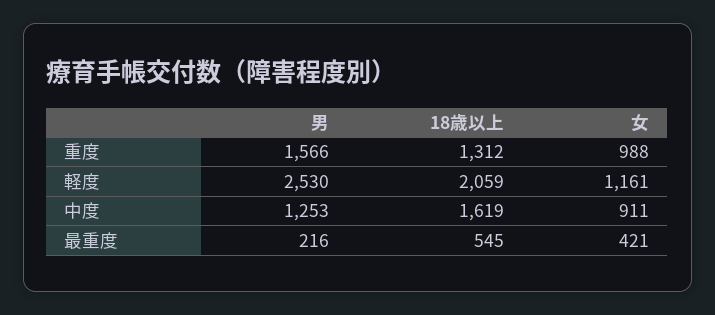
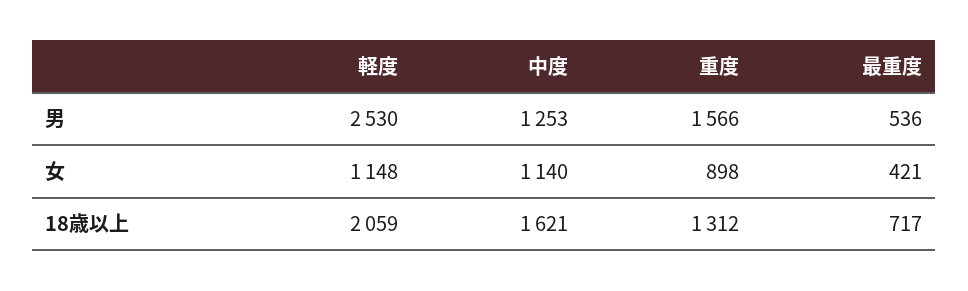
女, 重度: 988 -> 898
女, 軽度: 1161 -> 1148
18歳以上, 中度: 1619 -> 1621
女, 中度: 911 -> 1140
男, 最重度: 216 -> 536
18歳以上, 最重度: 545 -> 717

